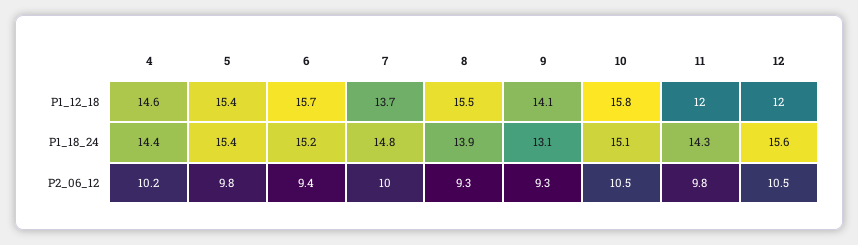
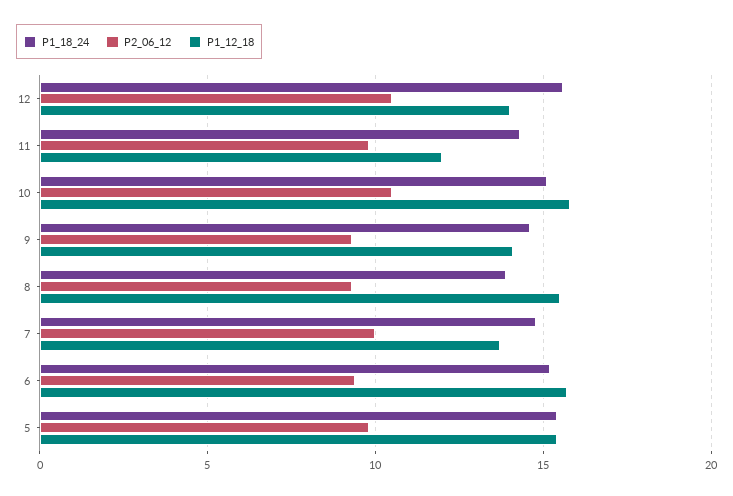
P1_12_18, 4: 14.6 -> none
P1_12_18, 12: 12 -> 14
P1_18_24, 4: 14.4 -> none
P1_18_24, 9: 13.1 -> 14.5
P2_06_12, 4: 10.2 -> none

